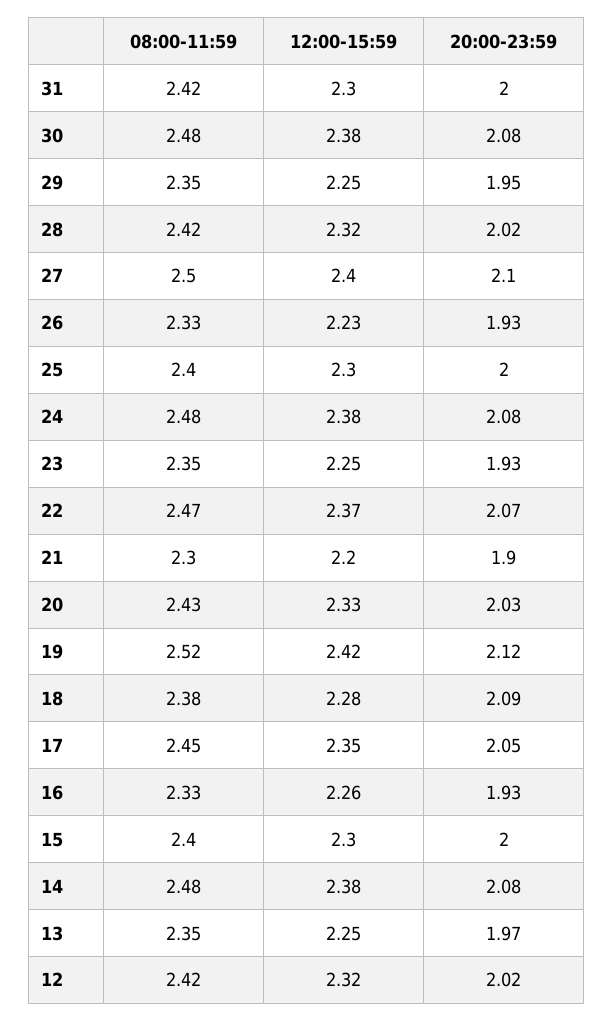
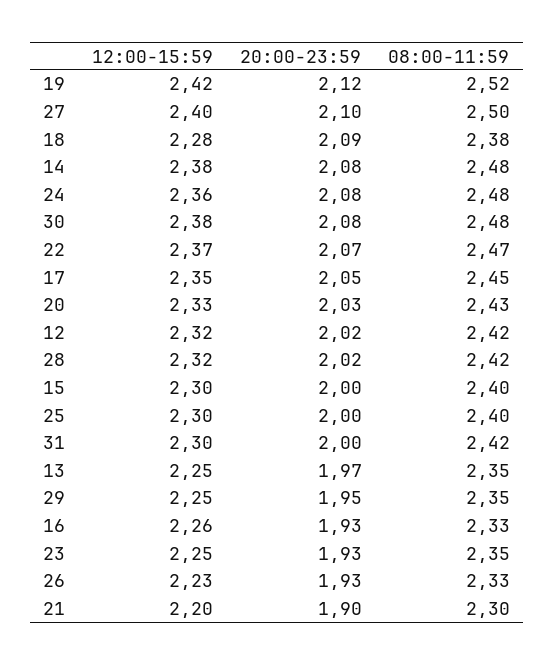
12:00-15:59, 24: 2.38 -> 2.36

